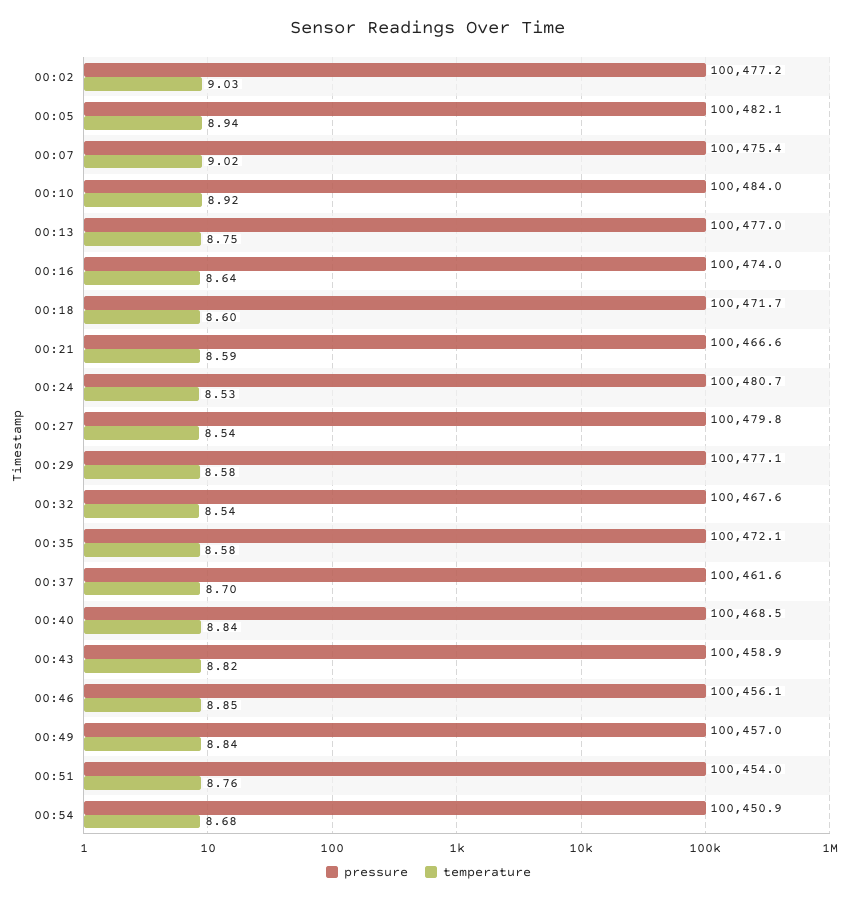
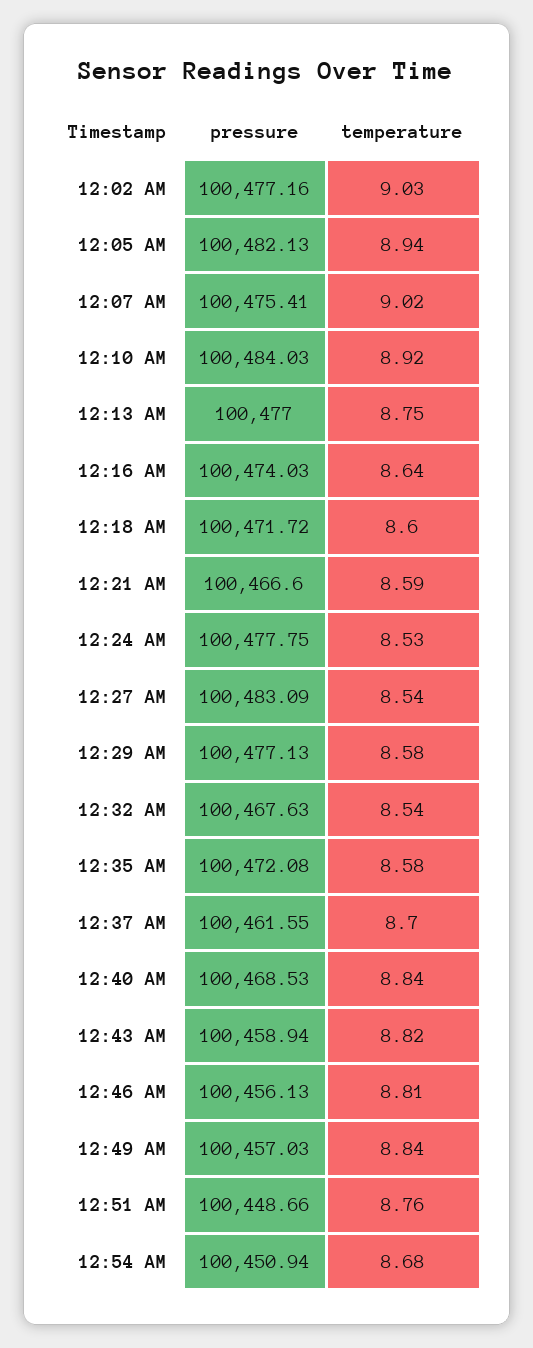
pressure, 00:24: 100480.7 -> 100477.75
pressure, 00:27: 100479.8 -> 100483.09
temperature, 00:46: 8.85 -> 8.81
pressure, 00:51: 100454 -> 100448.66

